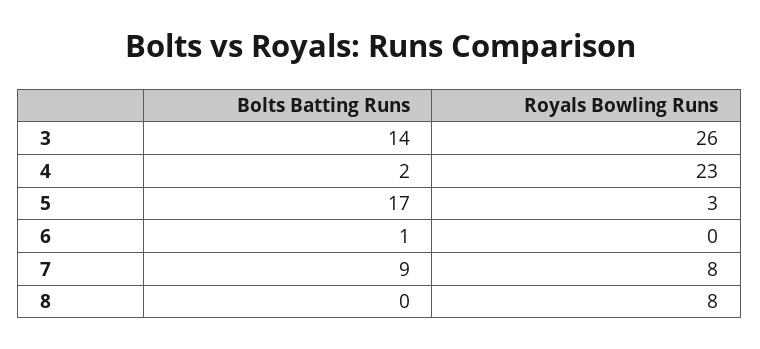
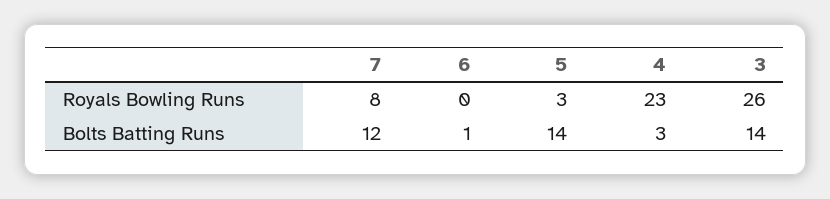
Bolts Batting Runs, 4: 2 -> 3
Bolts Batting Runs, 5: 17 -> 14
Bolts Batting Runs, 7: 9 -> 12
Bolts Batting Runs, 8: 0 -> none
Royals Bowling Runs, 8: 8 -> none

